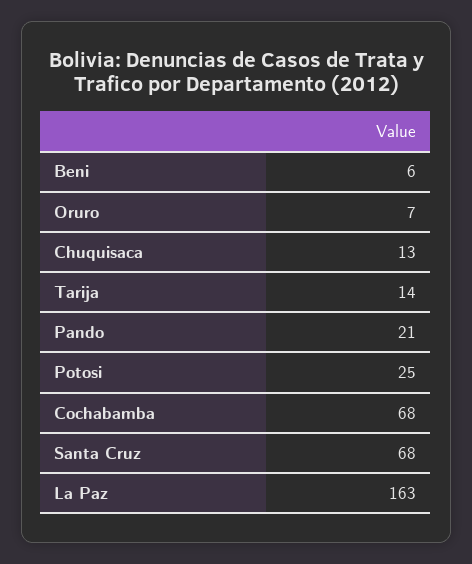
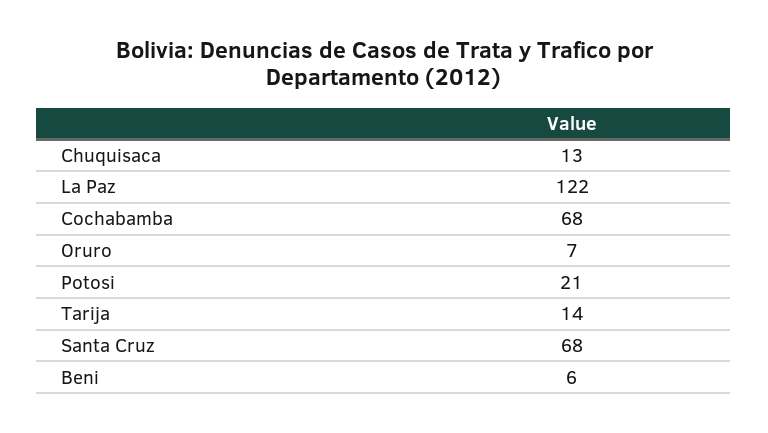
Pando: 21 -> none
Potosi: 25 -> 21
La Paz: 163 -> 122

